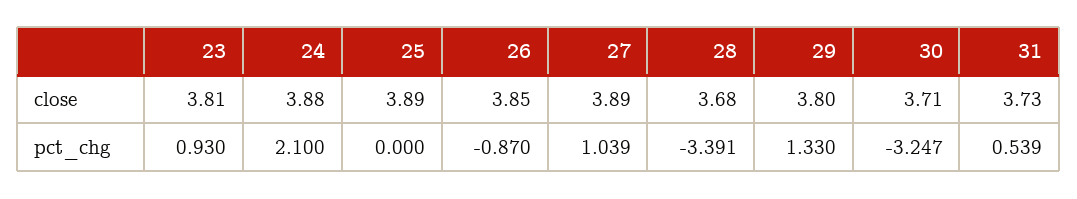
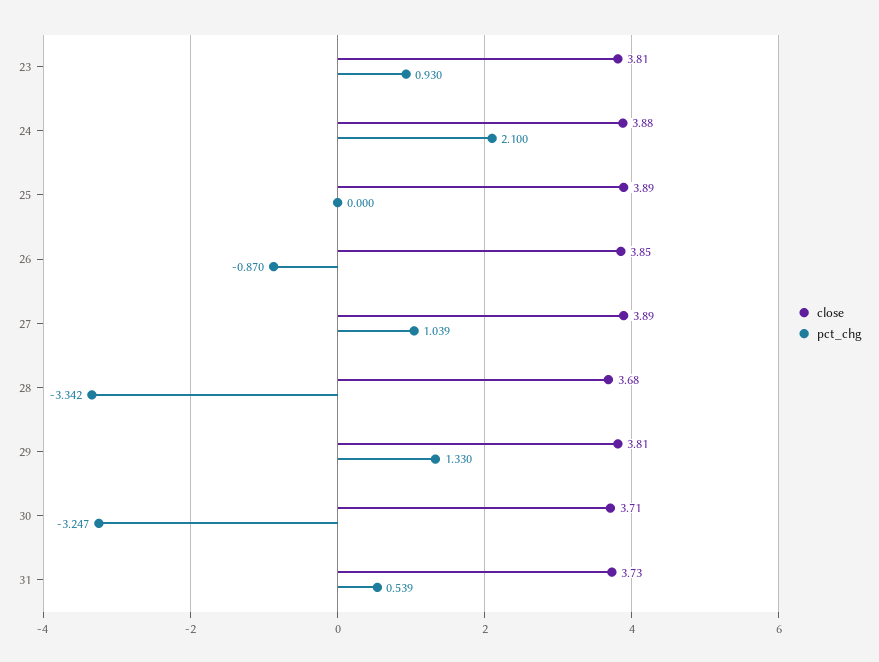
close, 29: 3.8 -> 3.81
pct_chg, 28: -3.391 -> -3.342

